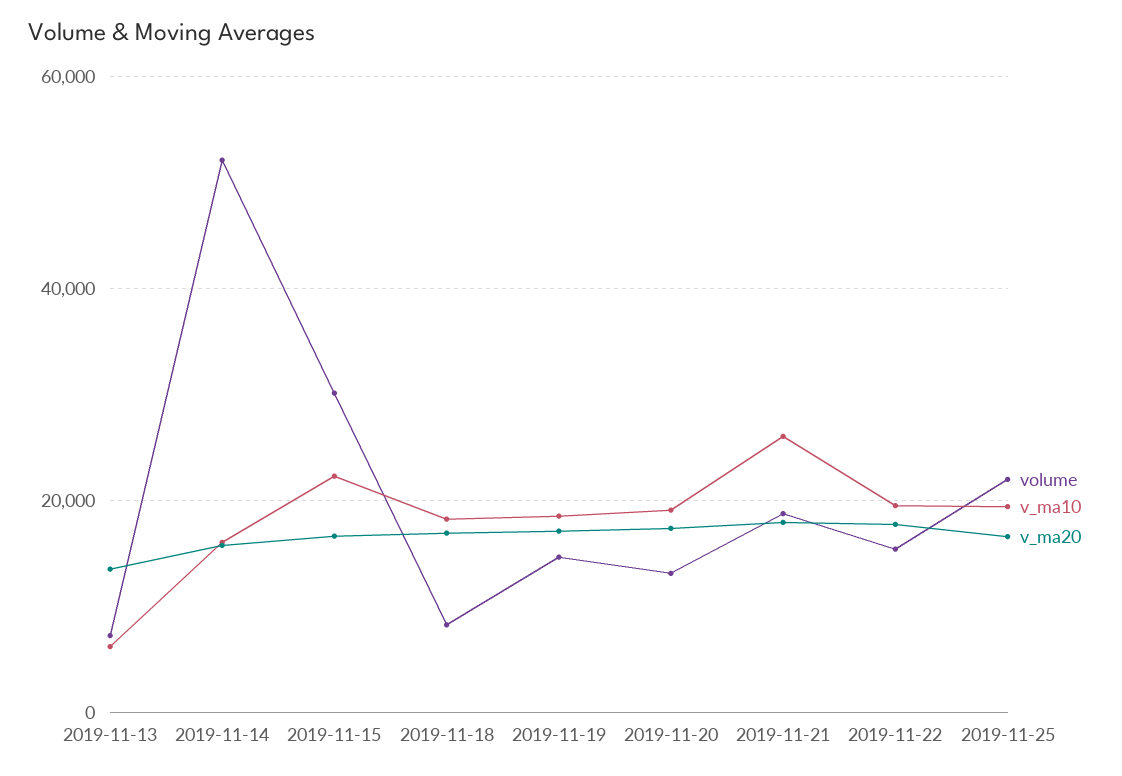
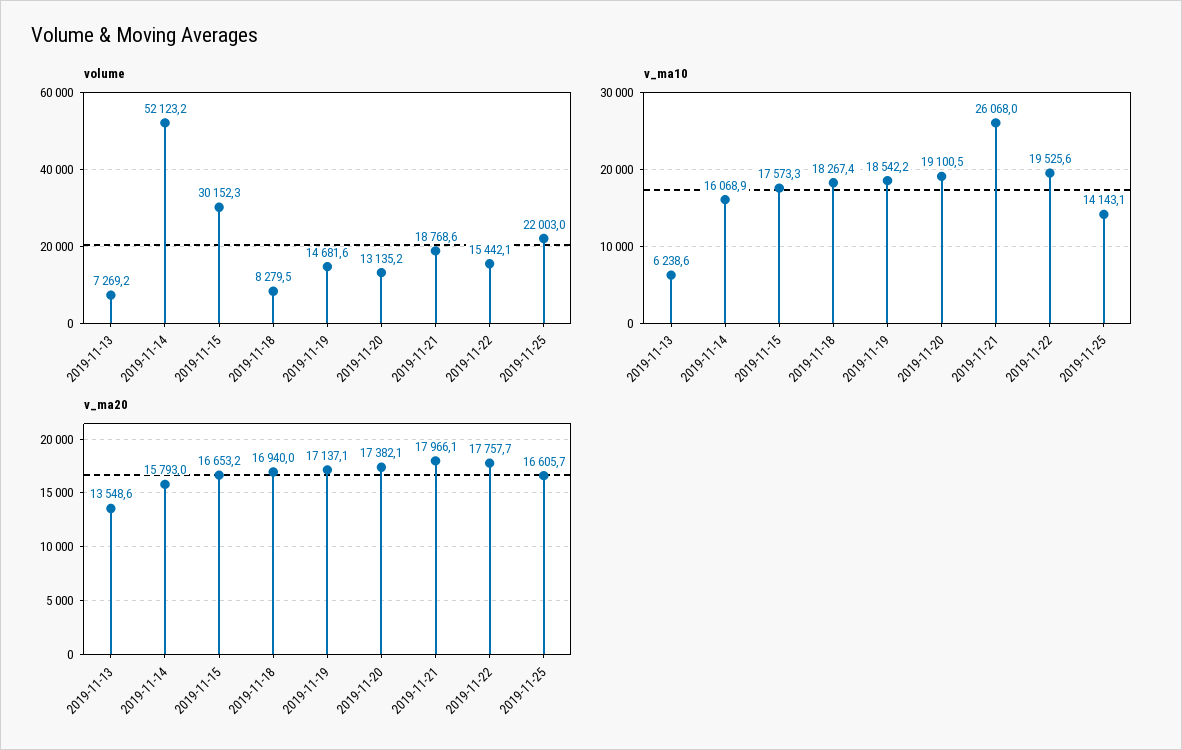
v_ma10, 2019-11-15: 22000 -> 17573.3
v_ma10, 2019-11-25: 20000 -> 14143.1

